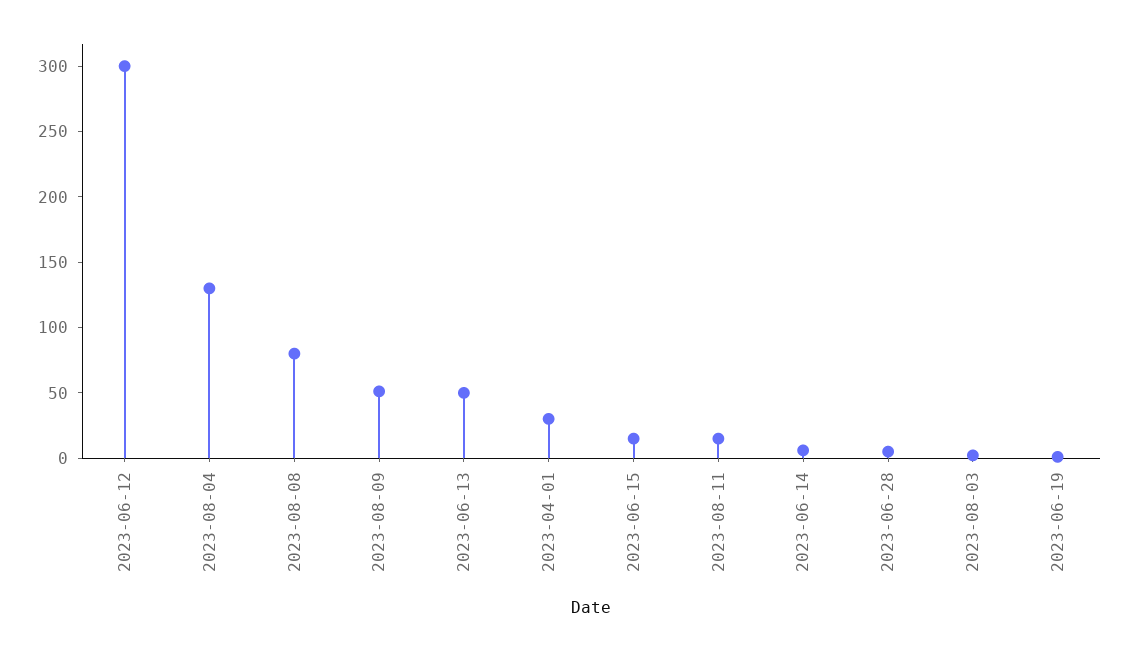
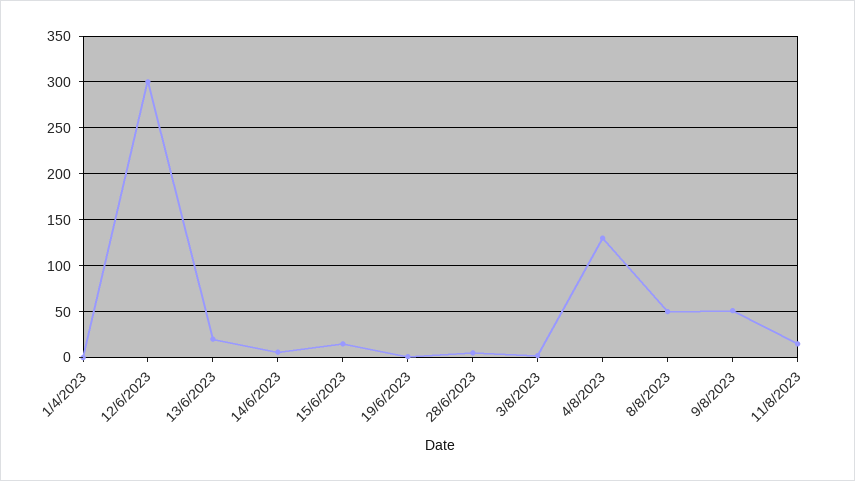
2023-08-08: 80 -> 50
2023-06-13: 50 -> 20
2023-04-01: 30 -> 0

